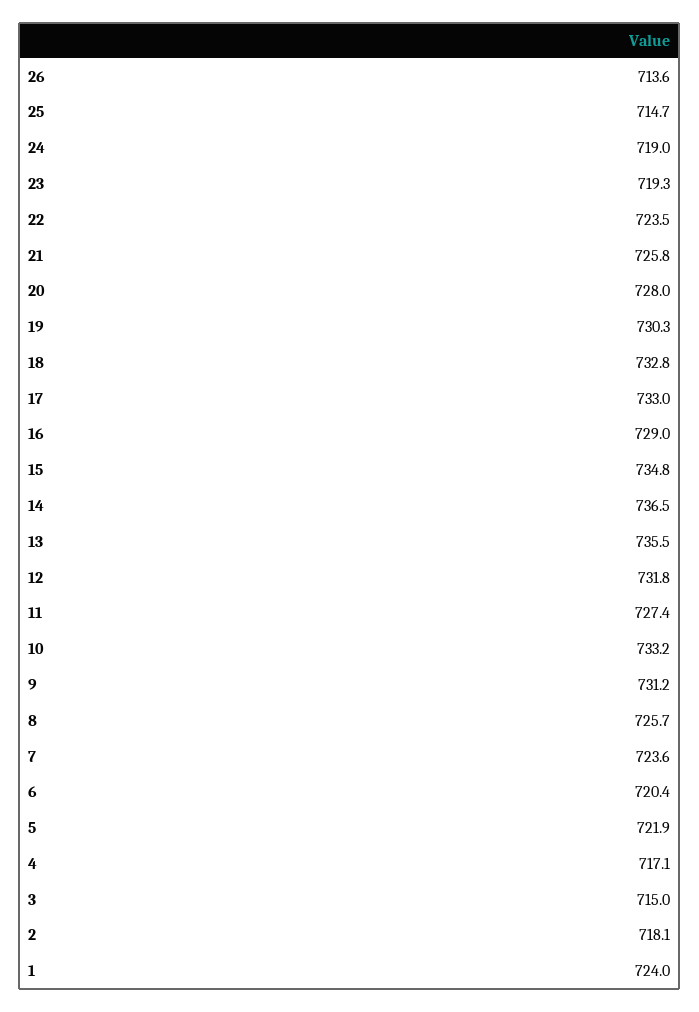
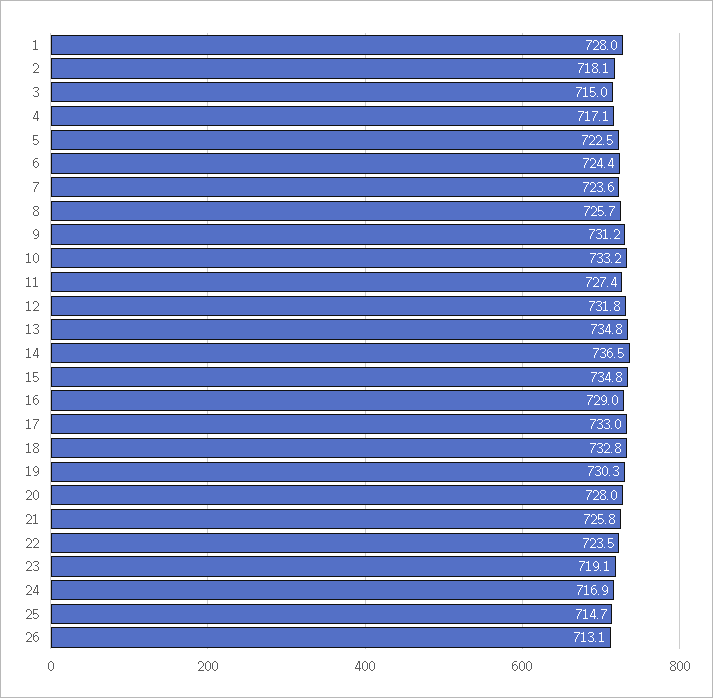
26: 713.6 -> 713.1
24: 719 -> 716.9
23: 719.3 -> 719.1
13: 735.5 -> 734.8
6: 720.4 -> 724.4
5: 721.9 -> 722.5
1: 724 -> 728

